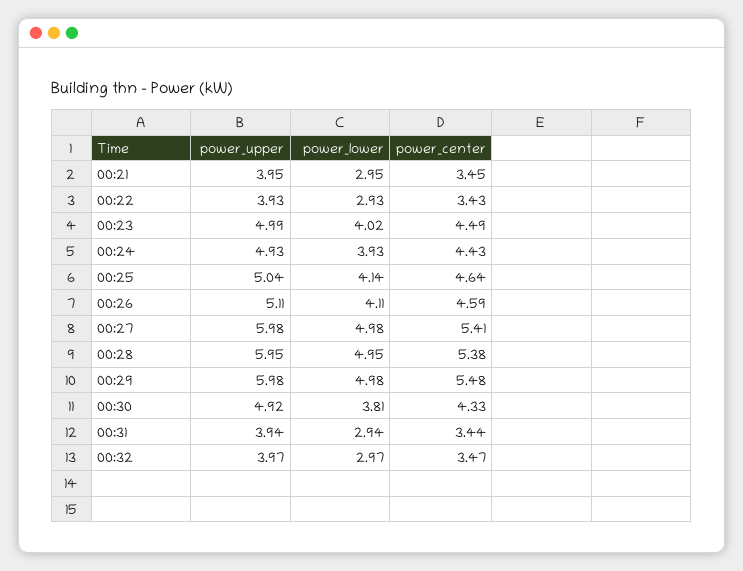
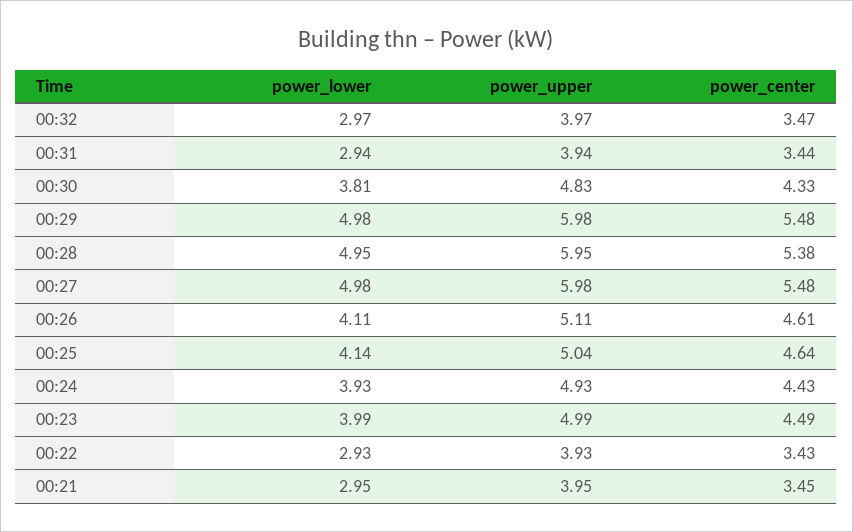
power_lower, 00:23: 4.02 -> 3.99
power_center, 00:26: 4.59 -> 4.61
power_center, 00:27: 5.41 -> 5.48
power_upper, 00:30: 4.92 -> 4.83

